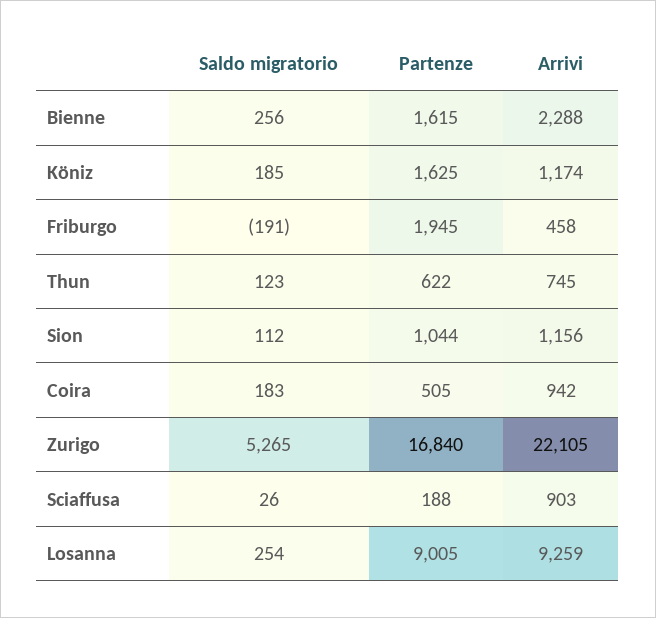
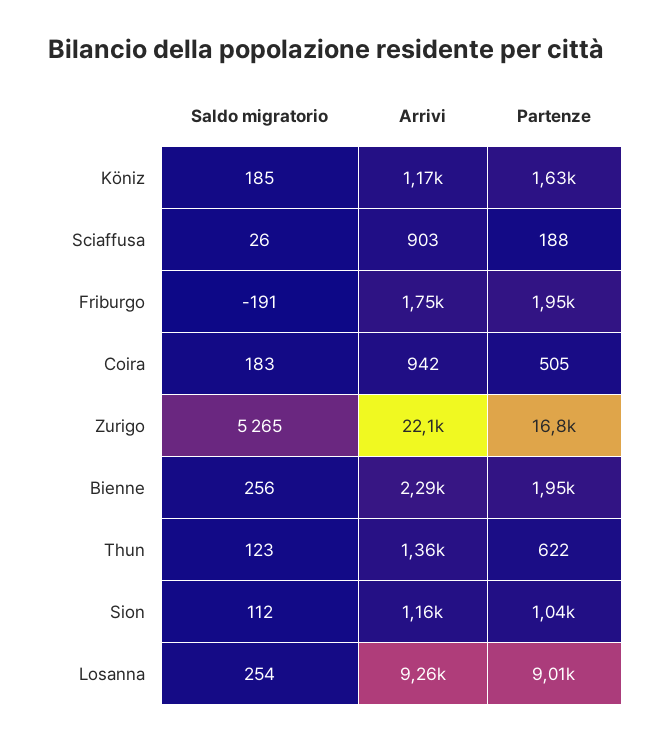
Partenze, Bienne: 1615 -> 1950
Arrivi, Friburgo: 458 -> 1750
Arrivi, Thun: 745 -> 1360

